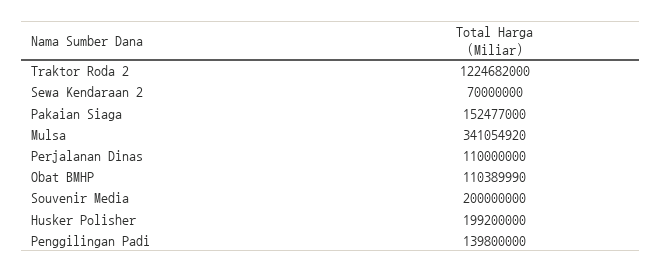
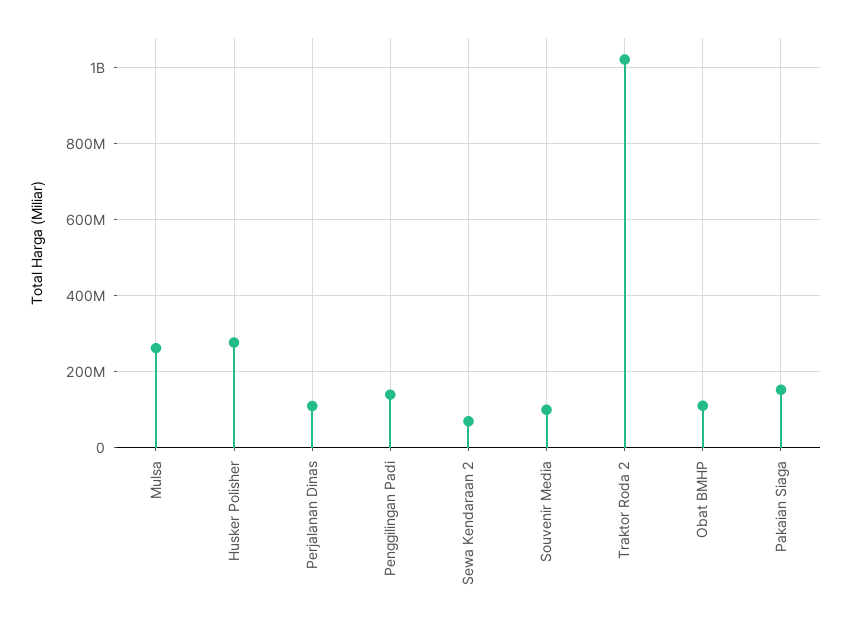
Traktor Roda 2: 1224682000 -> 1020000000
Mulsa: 341054920 -> 260000000
Souvenir Media: 200000000 -> 100000000
Husker Polisher: 199200000 -> 280000000

